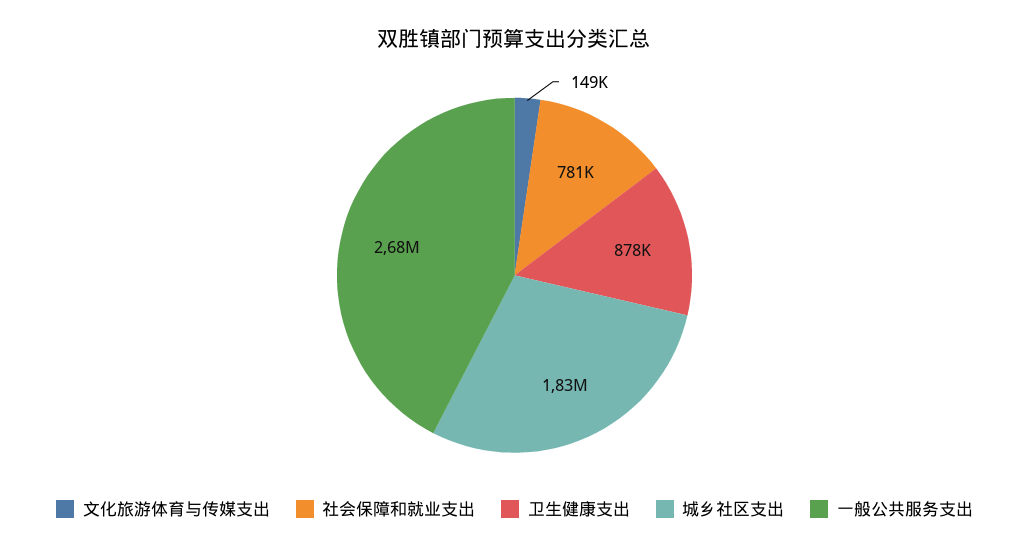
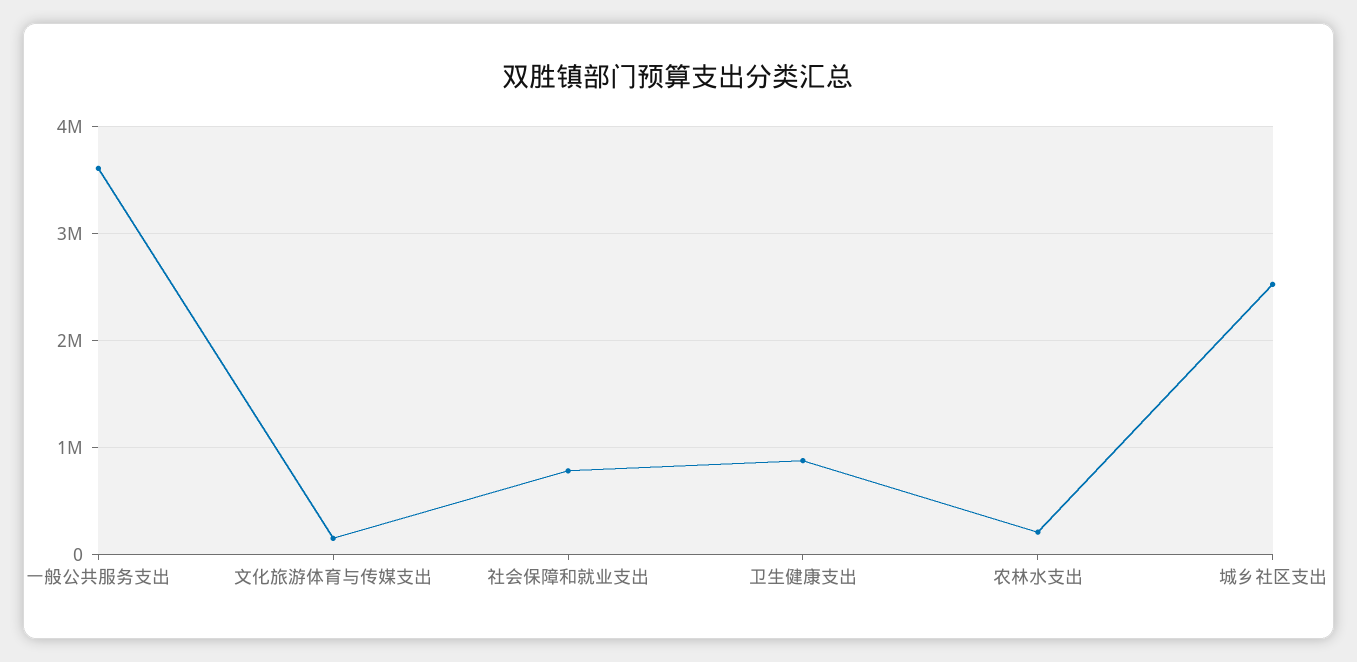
城乡社区支出: 1830000 -> 2500000
一般公共服务支出: 2680000 -> 3600000
农林水支出: none -> 200000

